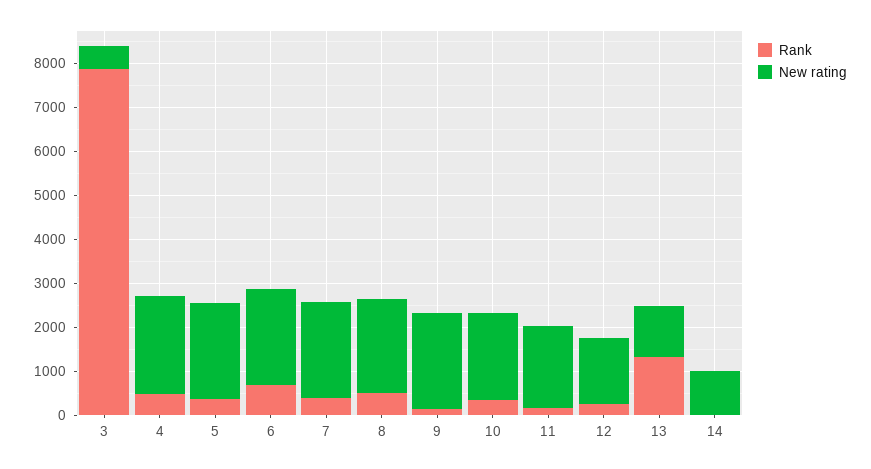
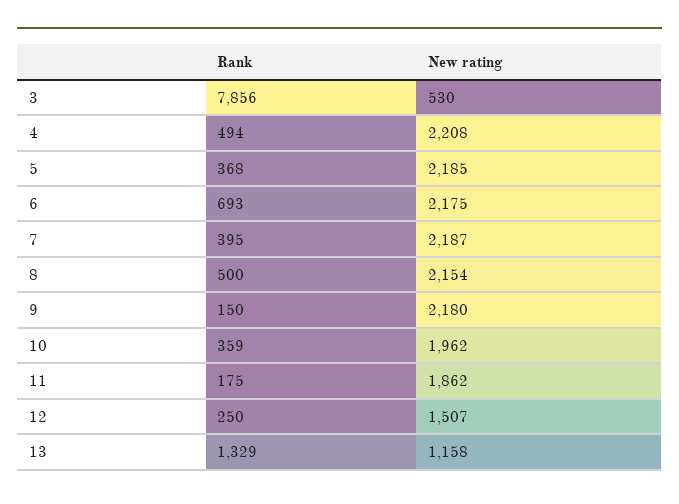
Rank, 14: 0 -> none
New rating, 14: 1000 -> none

